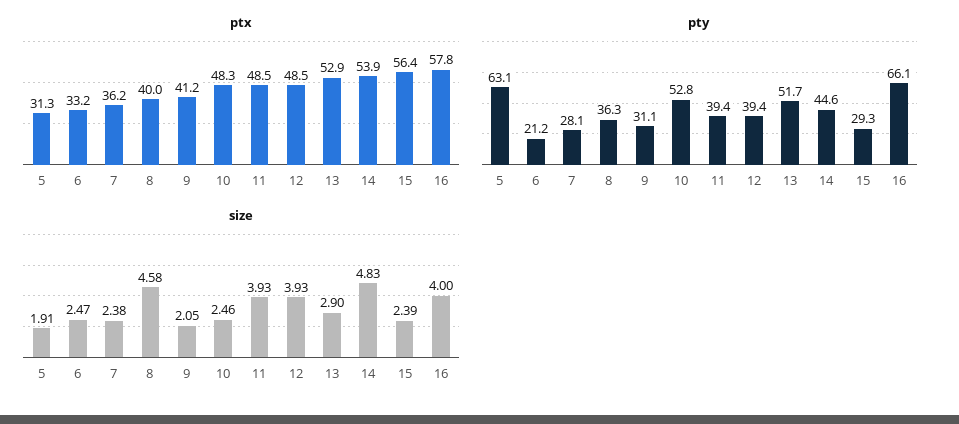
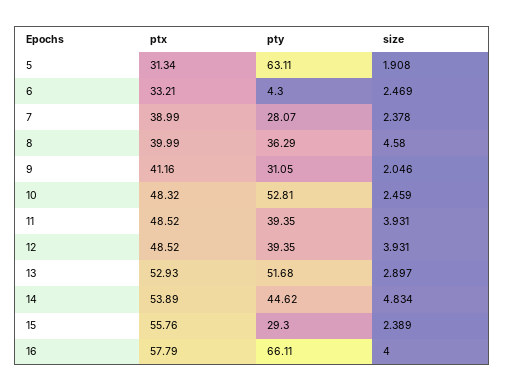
ptx, 7: 36.2 -> 38.99
ptx, 15: 56.4 -> 55.76
pty, 6: 21.2 -> 4.3

